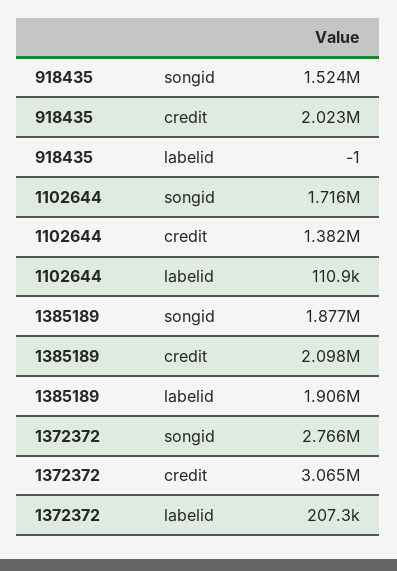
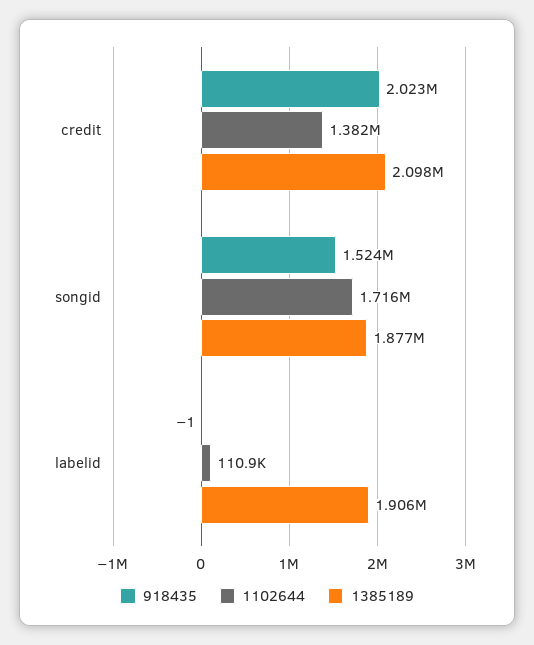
1372372, songid: 2766000 -> none
1372372, credit: 3065000 -> none
1372372, labelid: 207300 -> none

